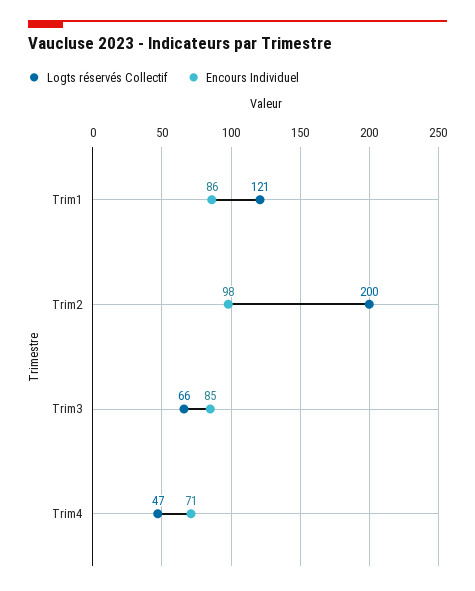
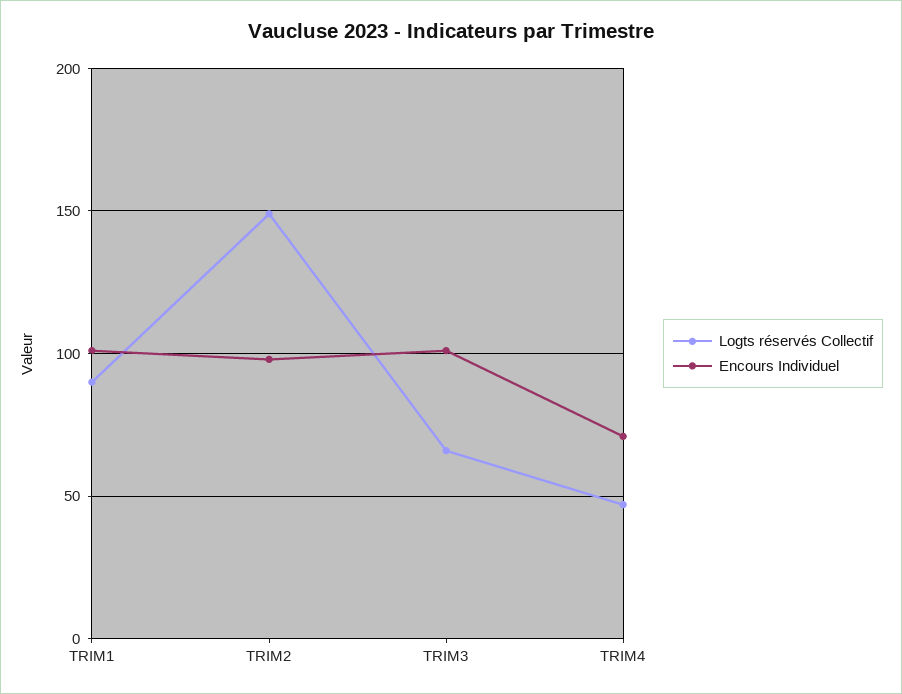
Logts réservés Collectif, Trim1: 121 -> 90
Encours Individuel, Trim1: 86 -> 100
Logts réservés Collectif, Trim2: 200 -> 150
Encours Individuel, Trim3: 85 -> 100

